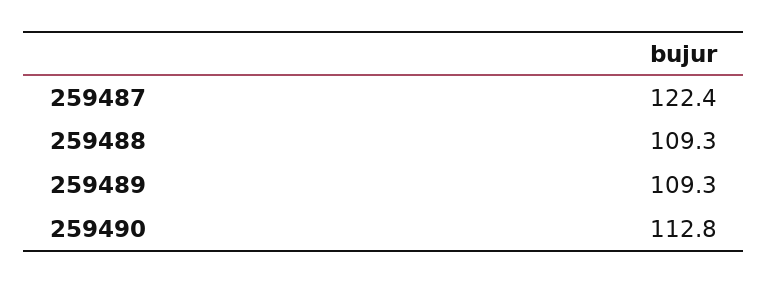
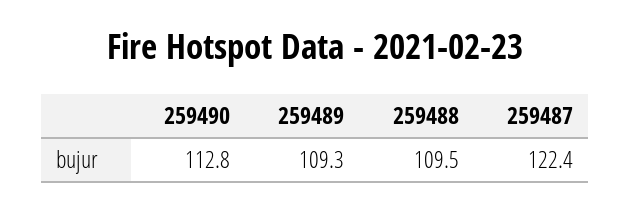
259488: 109.3 -> 109.5

